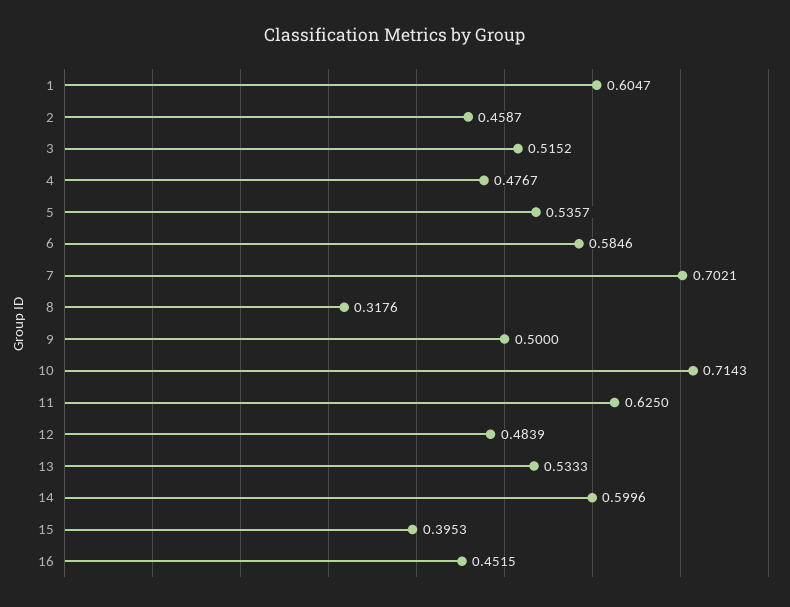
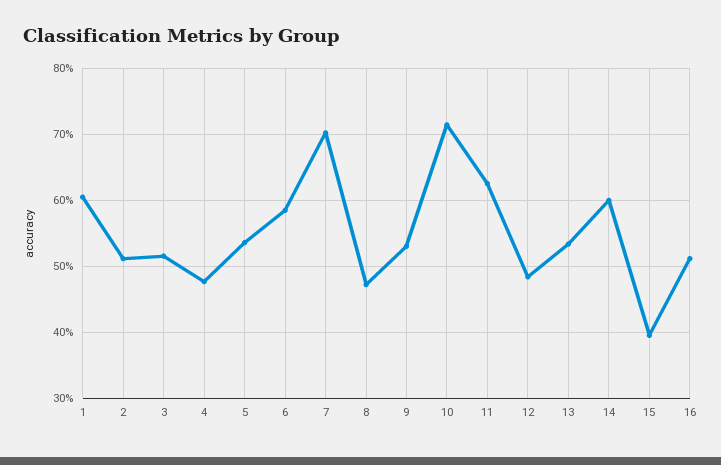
2: 0.4587 -> 0.51
8: 0.3176 -> 0.47
9: 0.5 -> 0.53
16: 0.4515 -> 0.51

